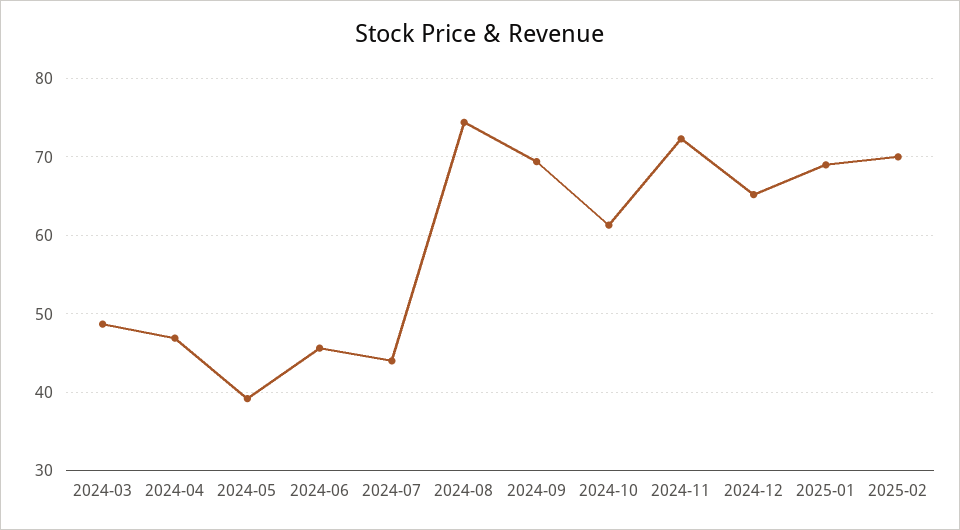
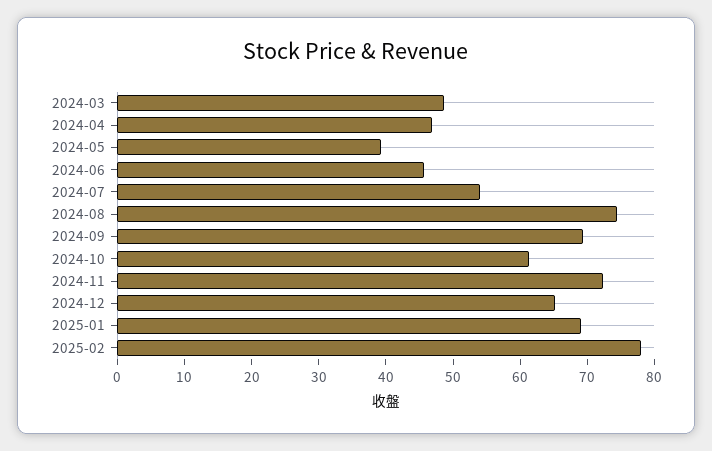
2024-07: 44 -> 54
2025-02: 70 -> 78

